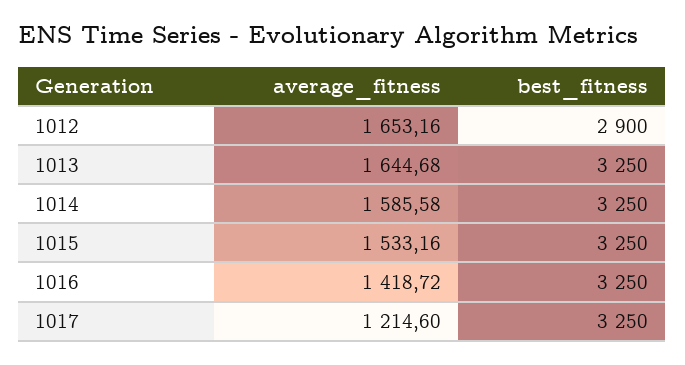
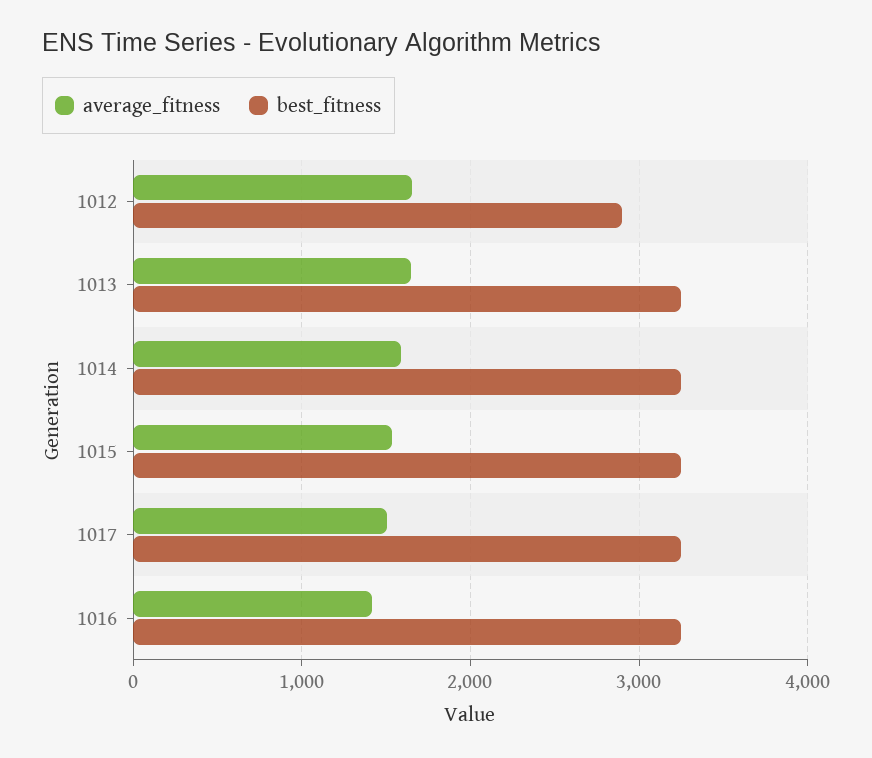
average_fitness, 1017: 1214.6 -> 1500

